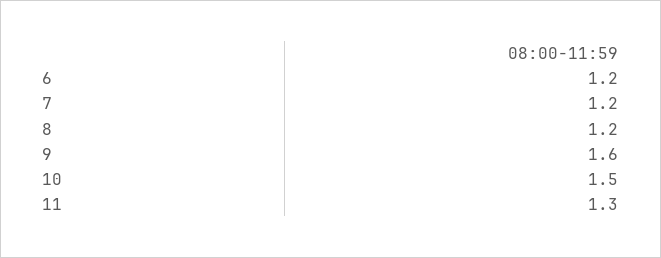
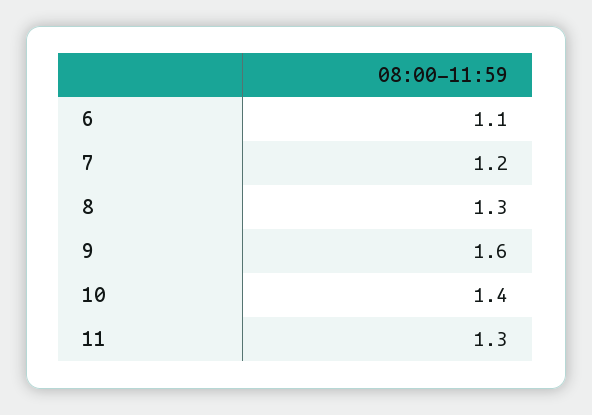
6: 1.2 -> 1.1
8: 1.2 -> 1.3
10: 1.5 -> 1.4

